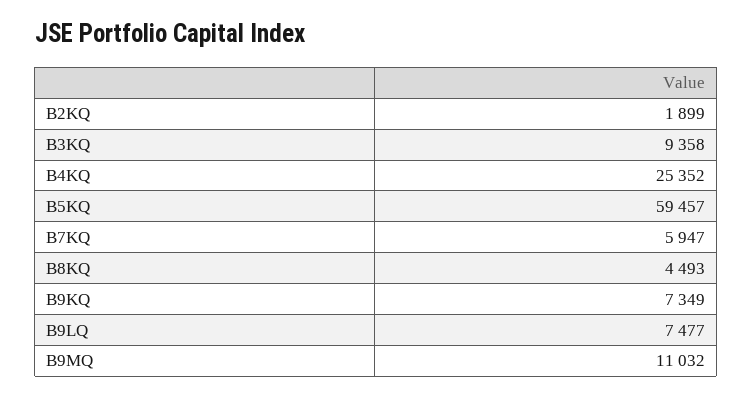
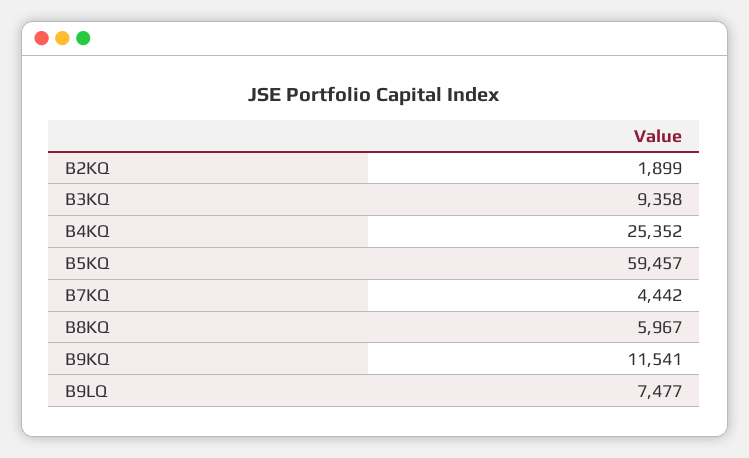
B7KQ: 5947 -> 4442
B8KQ: 4493 -> 5967
B9KQ: 7349 -> 11541
B9MQ: 11032 -> none

